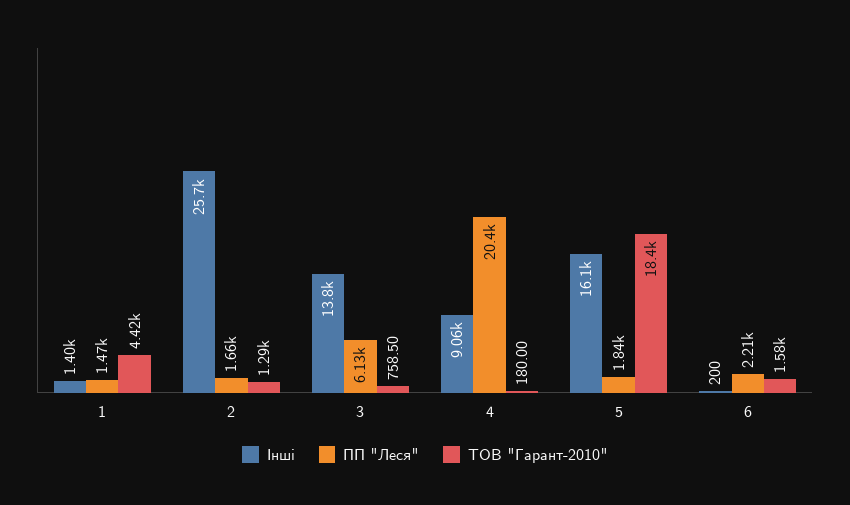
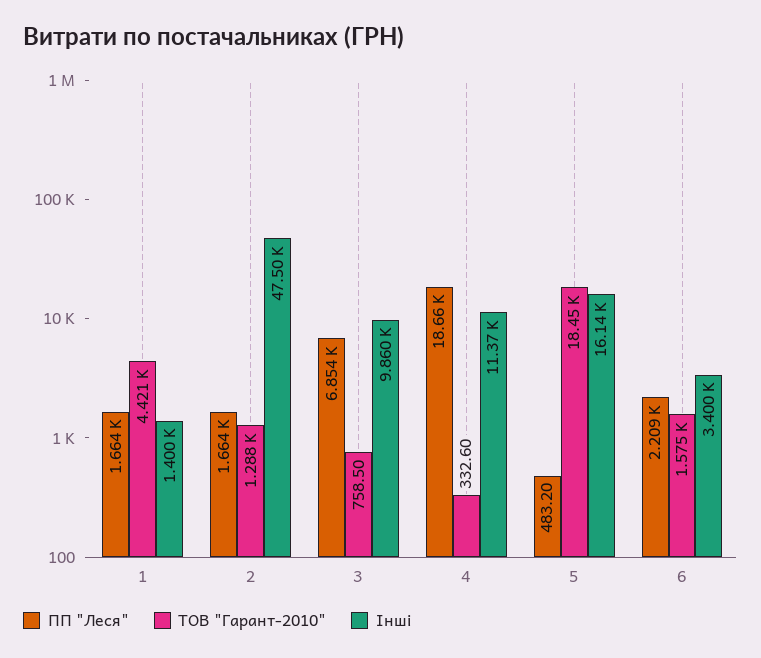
ПП "Леся", 1: 1470 -> 1664
Інші, 2: 25700 -> 47500
Інші, 3: 13800 -> 9860
ПП "Леся", 3: 6130 -> 6854
Інші, 4: 9060 -> 11370
ПП "Леся", 4: 20400 -> 18660
ТОВ "Гарант-2010", 4: 180 -> 332.6
ПП "Леся", 5: 1840 -> 483.2
Інші, 6: 200 -> 3400

